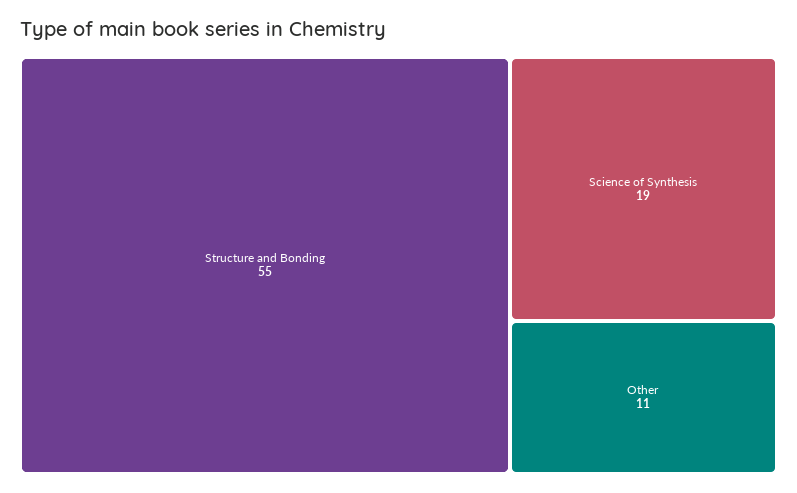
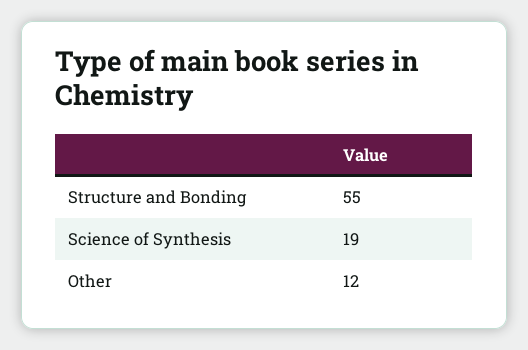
Other: 11 -> 12

